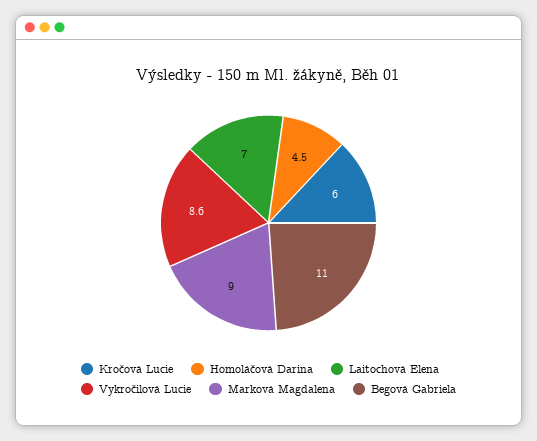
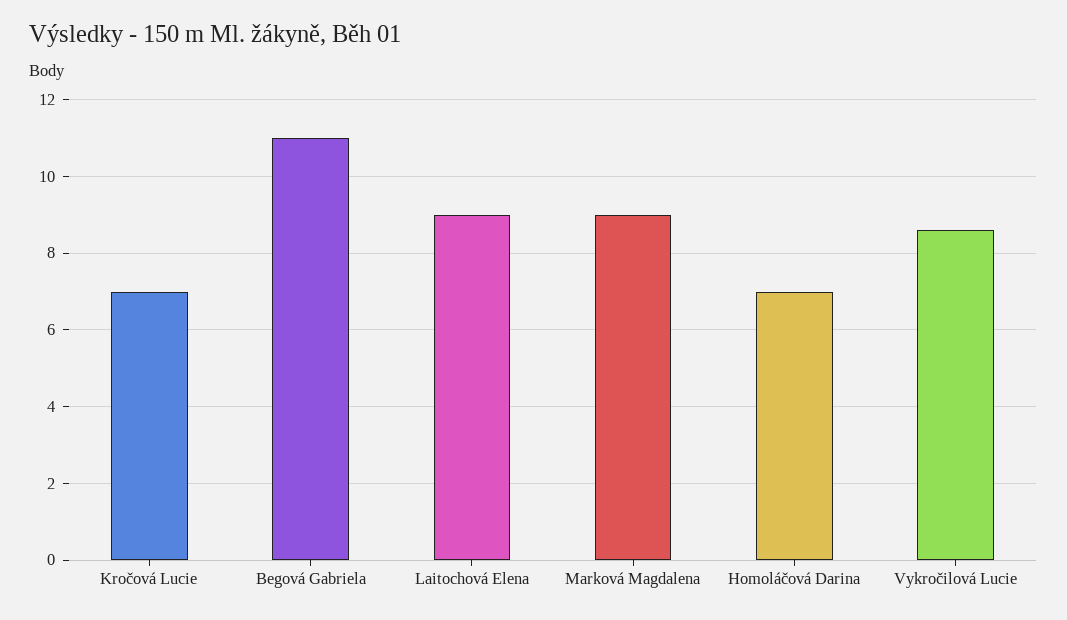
Kročová Lucie: 6 -> 7
Homoláčová Darina: 4.5 -> 7
Laitochová Elena: 7 -> 9

